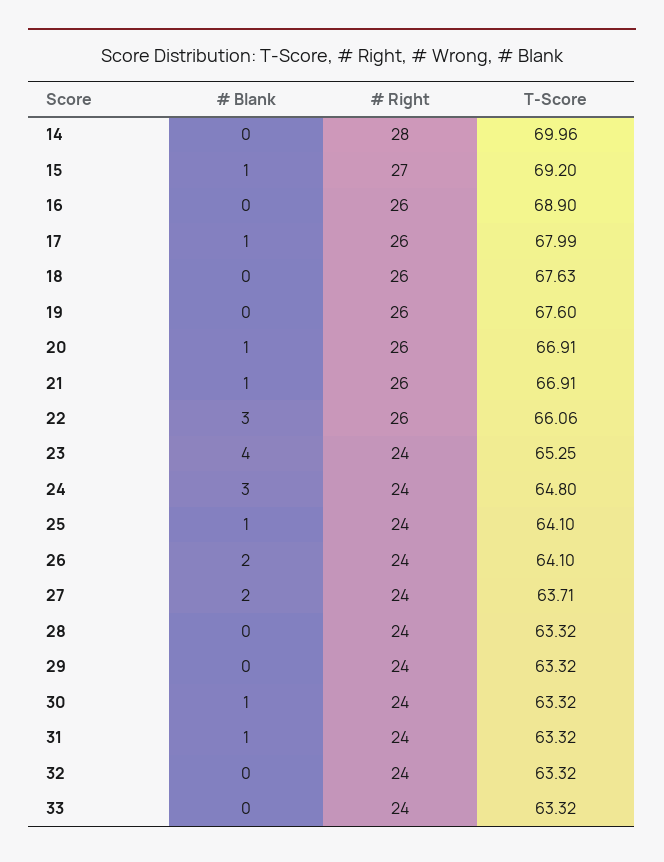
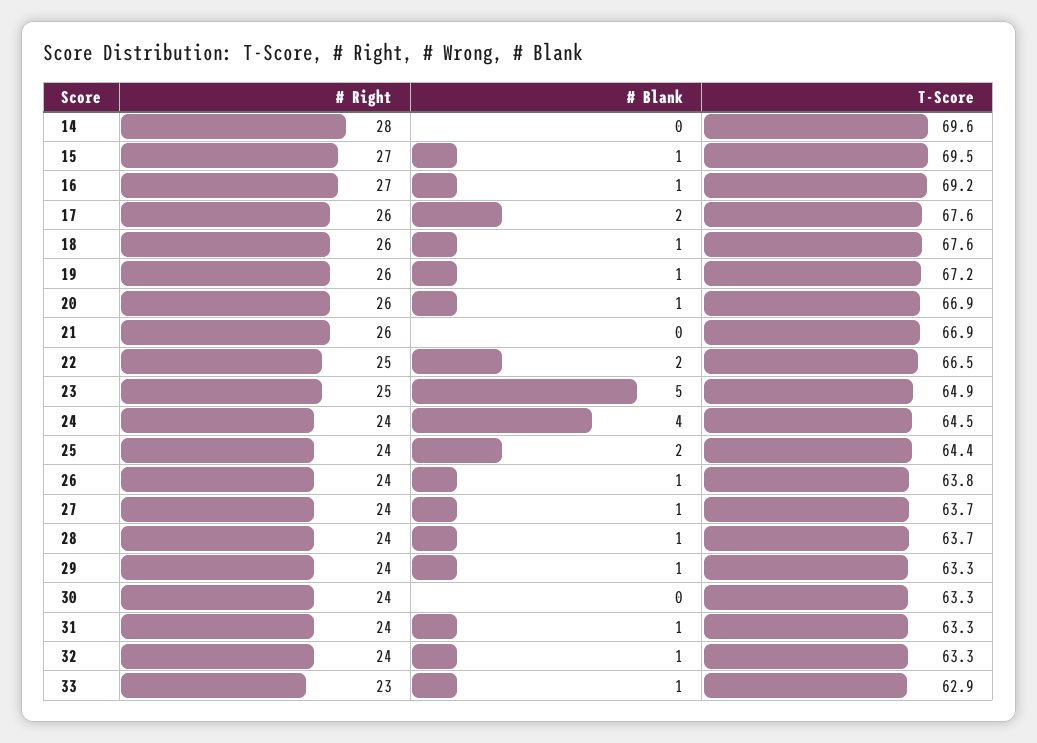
T-Score, 14: 69.96 -> 69.6
T-Score, 15: 69.2 -> 69.5
# Blank, 16: 0 -> 1
# Right, 16: 26 -> 27
T-Score, 16: 68.9 -> 69.2
# Blank, 17: 1 -> 2
T-Score, 17: 67.99 -> 67.6
# Blank, 18: 0 -> 1
# Blank, 19: 0 -> 1
T-Score, 19: 67.6 -> 67.2
# Blank, 21: 1 -> 0
# Blank, 22: 3 -> 2
# Right, 22: 26 -> 25
T-Score, 22: 66.06 -> 66.5
# Blank, 23: 4 -> 5
# Right, 23: 24 -> 25
T-Score, 23: 65.25 -> 64.9
# Blank, 24: 3 -> 4
T-Score, 24: 64.8 -> 64.5
# Blank, 25: 1 -> 2
T-Score, 25: 64.1 -> 64.4
# Blank, 26: 2 -> 1
T-Score, 26: 64.1 -> 63.8
# Blank, 27: 2 -> 1
# Blank, 28: 0 -> 1
T-Score, 28: 63.32 -> 63.7
# Blank, 29: 0 -> 1
# Blank, 30: 1 -> 0
# Blank, 32: 0 -> 1
# Blank, 33: 0 -> 1
# Right, 33: 24 -> 23
T-Score, 33: 63.32 -> 62.9

